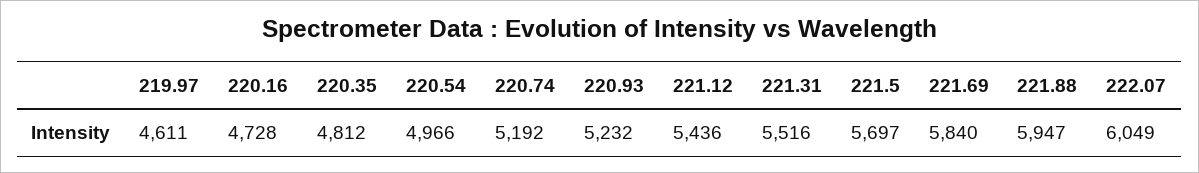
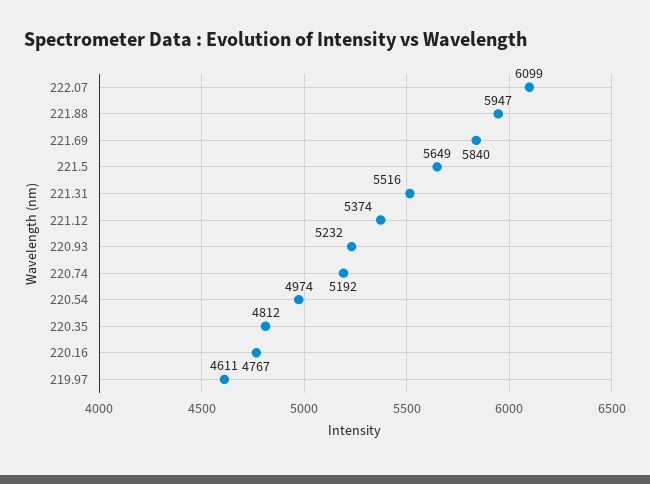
220.16: 4728 -> 4767
220.54: 4966 -> 4974
221.12: 5436 -> 5374
221.5: 5697 -> 5649
222.07: 6049 -> 6099

